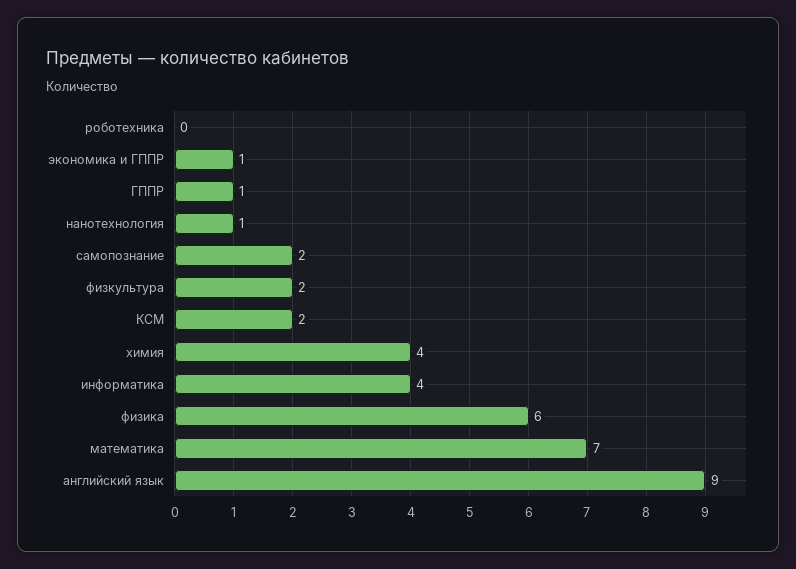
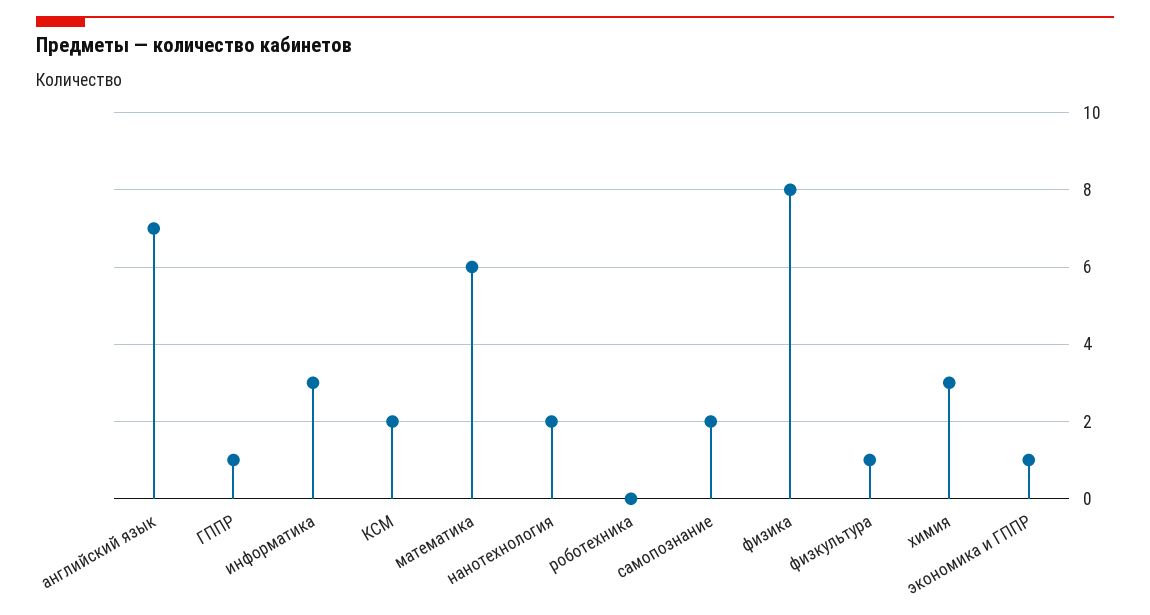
нанотехнология: 1 -> 2
физкультура: 2 -> 1
химия: 4 -> 3
информатика: 4 -> 3
физика: 6 -> 8
математика: 7 -> 6
английский язык: 9 -> 7

